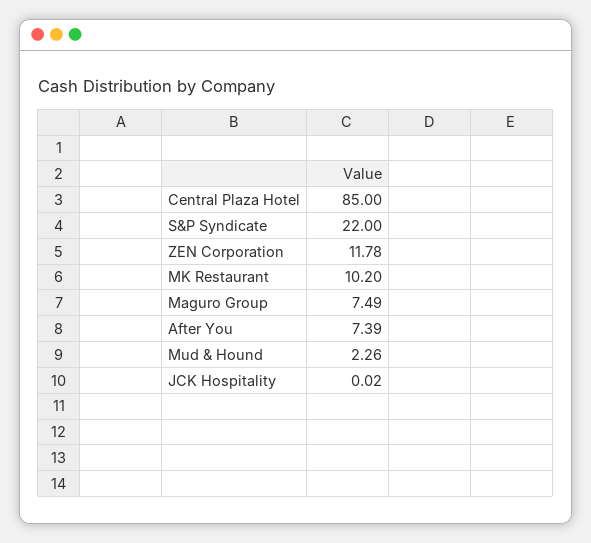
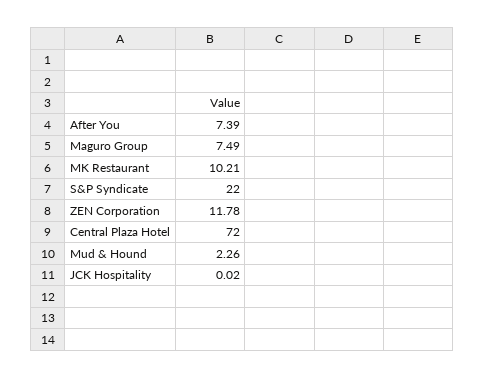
Central Plaza Hotel: 85 -> 72
MK Restaurant: 10.2 -> 10.21

